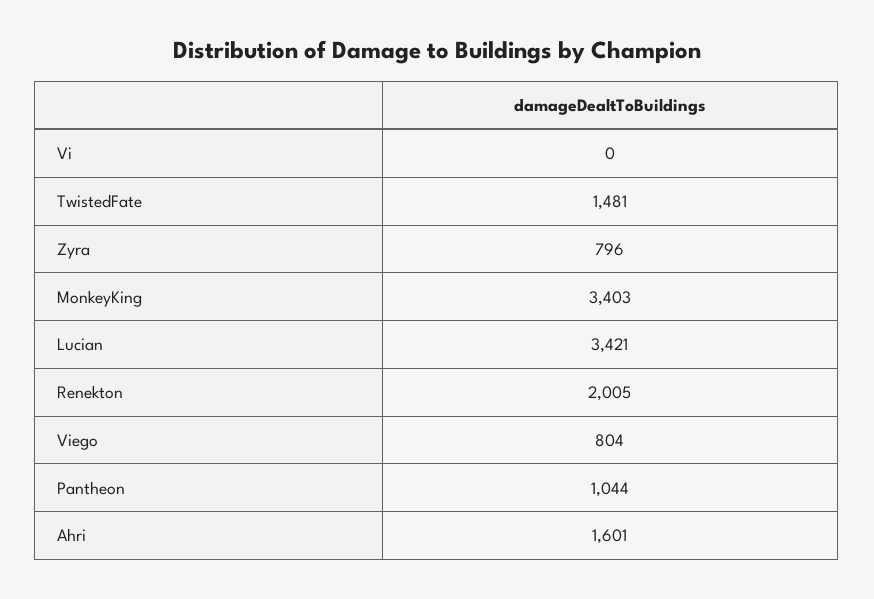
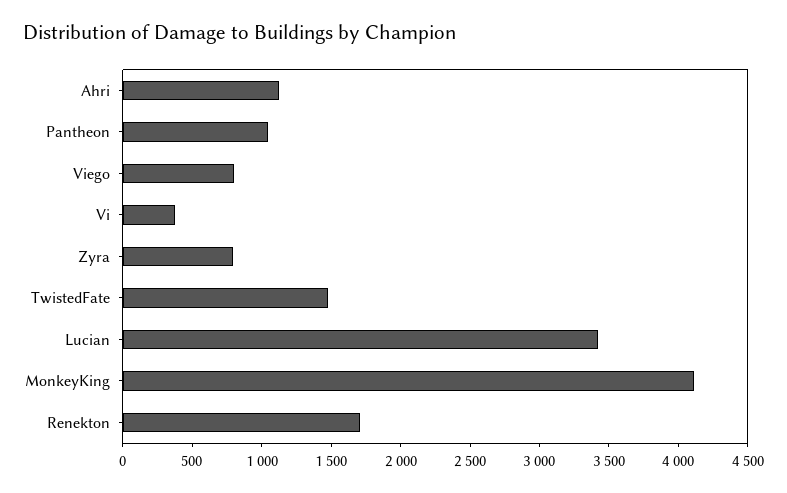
Vi: 0 -> 400
MonkeyKing: 3403 -> 4100
Renekton: 2005 -> 1700
Ahri: 1601 -> 1100

